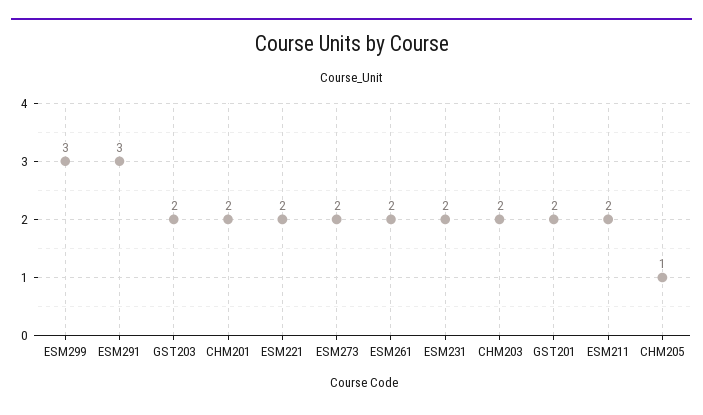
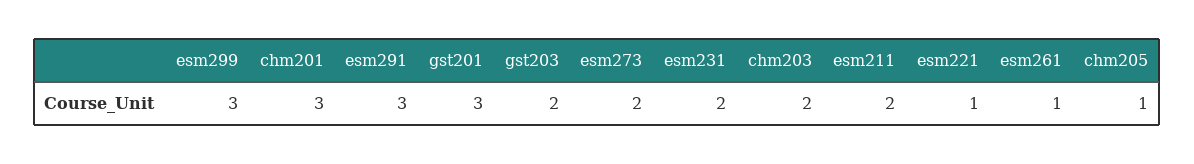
CHM201: 2 -> 3
ESM221: 2 -> 1
ESM261: 2 -> 1
GST201: 2 -> 3

